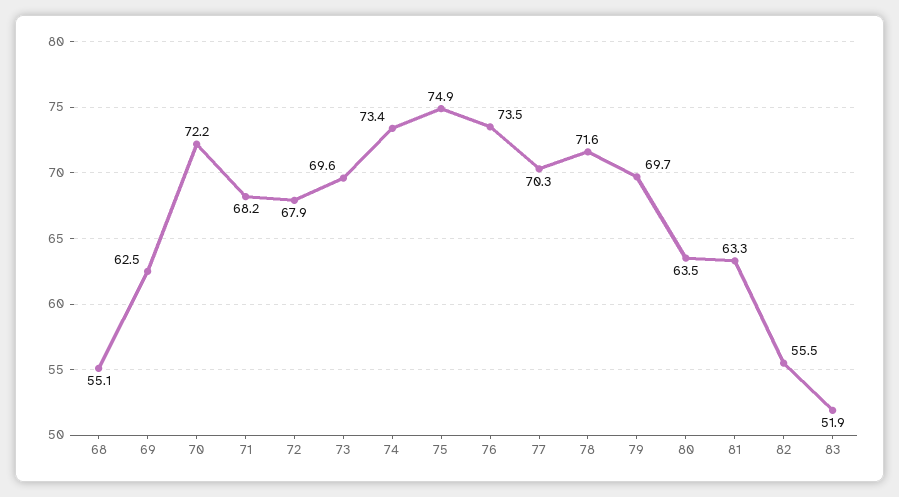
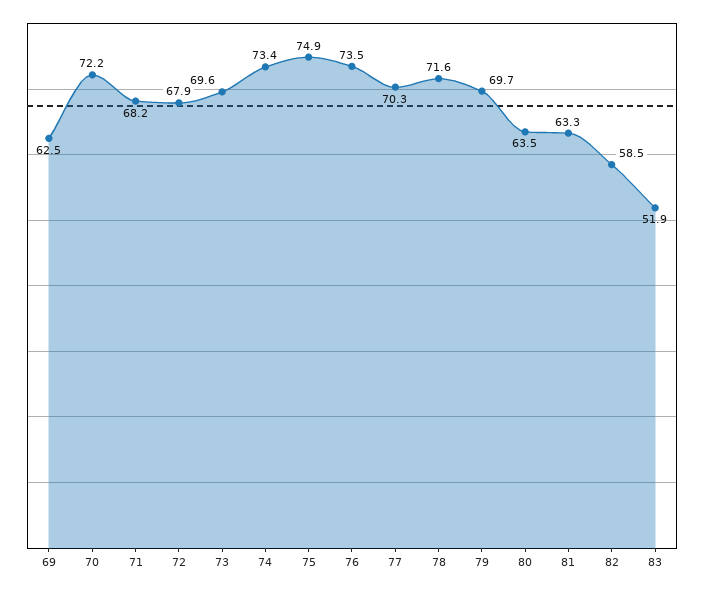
68: 55.1 -> none
82: 55.5 -> 58.5

